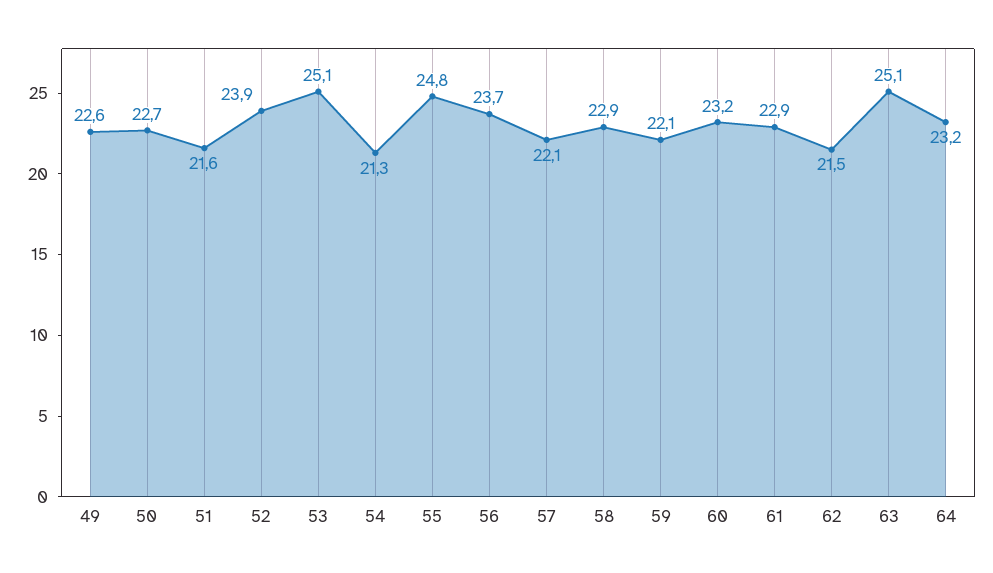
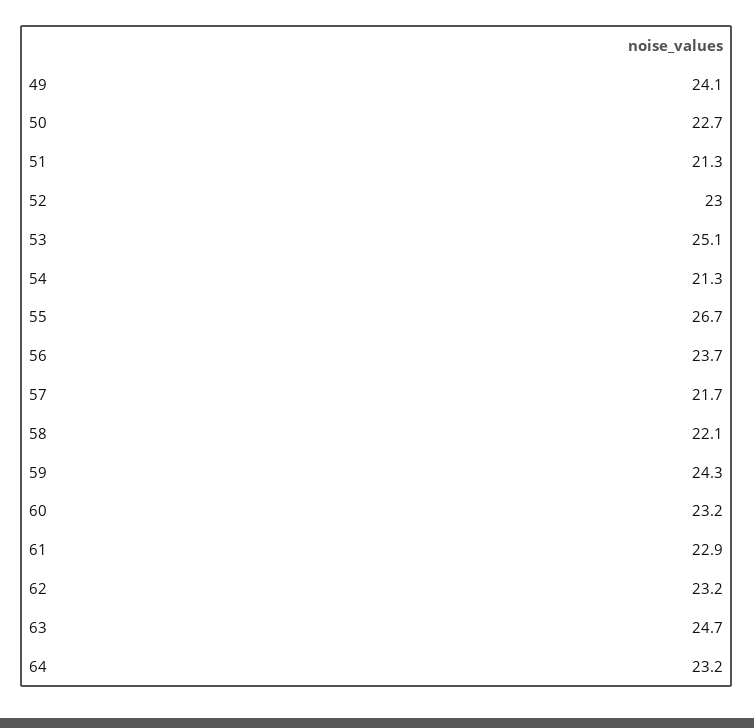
49: 22.6 -> 24.1
51: 21.6 -> 21.3
52: 23.9 -> 23
55: 24.8 -> 26.7
57: 22.1 -> 21.7
58: 22.9 -> 22.1
59: 22.1 -> 24.3
62: 21.5 -> 23.2
63: 25.1 -> 24.7

